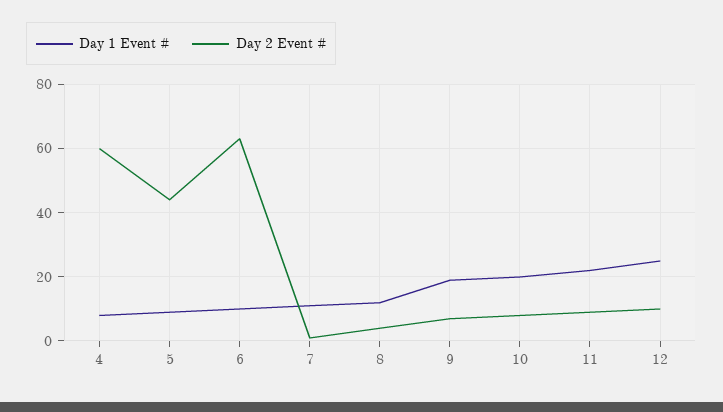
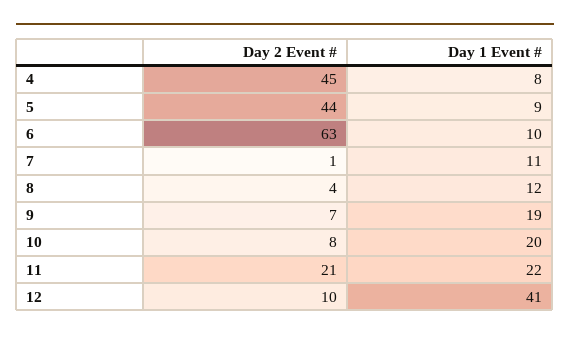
Day 2 Event #, 4: 60 -> 45
Day 2 Event #, 11: 10 -> 21
Day 1 Event #, 12: 25 -> 41

